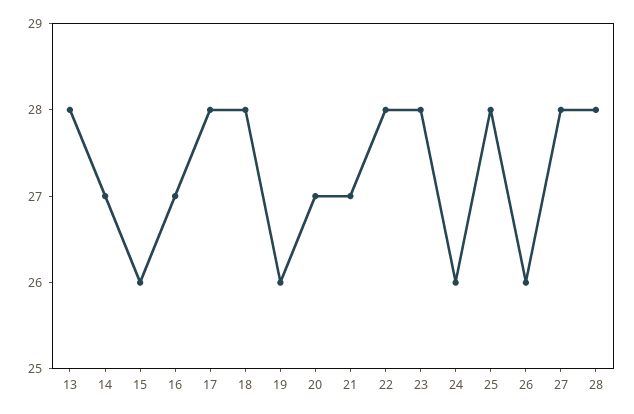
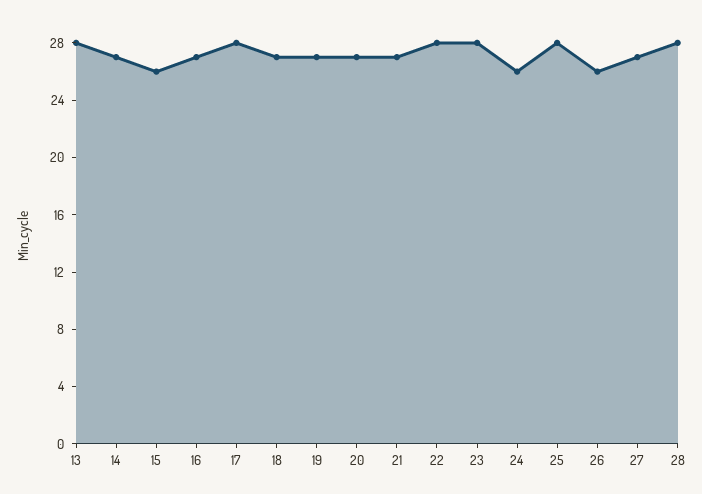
18: 28 -> 27
19: 26 -> 27
27: 28 -> 27

